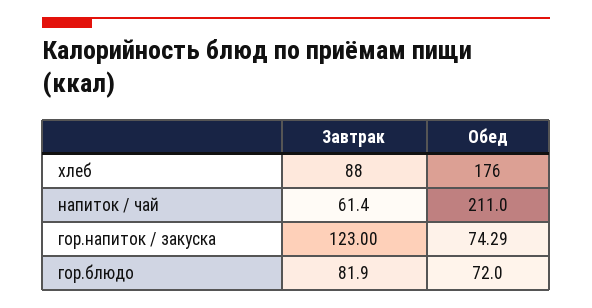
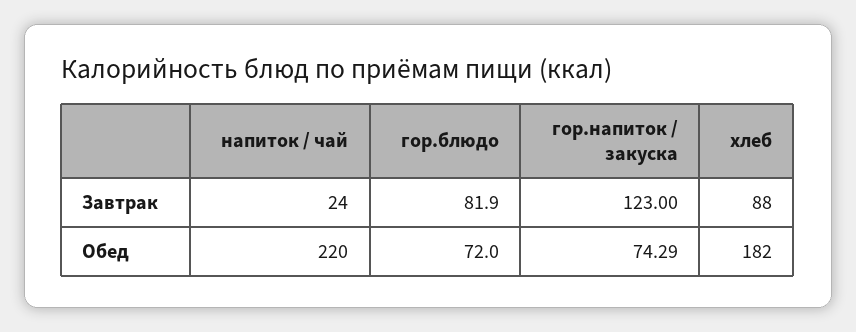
Обед, хлеб: 176 -> 182
Завтрак, напиток / чай: 61.4 -> 24
Обед, напиток / чай: 211 -> 220

